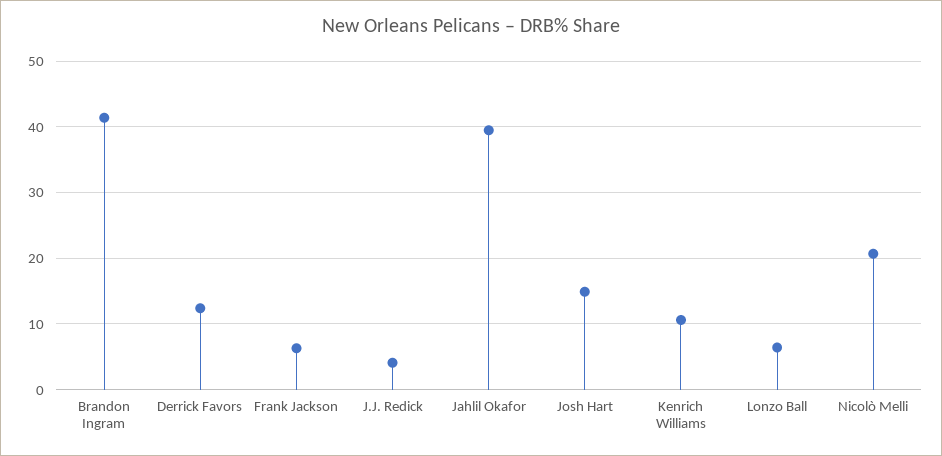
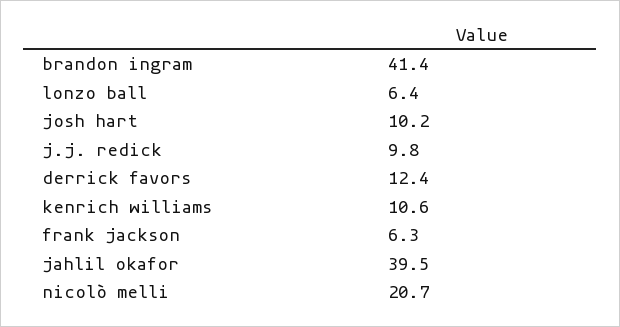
J.J. Redick: 4 -> 9.8
Josh Hart: 15 -> 10.2

